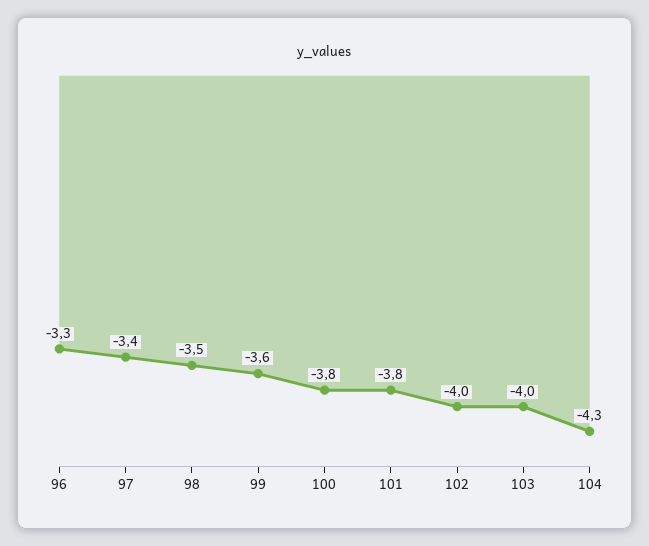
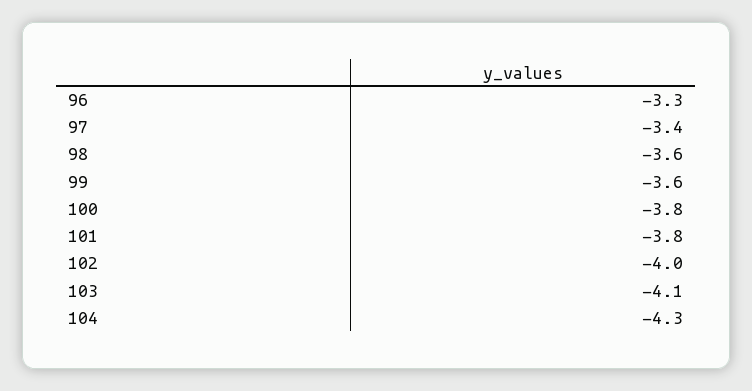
98: -3.5 -> -3.6
103: -4 -> -4.1

